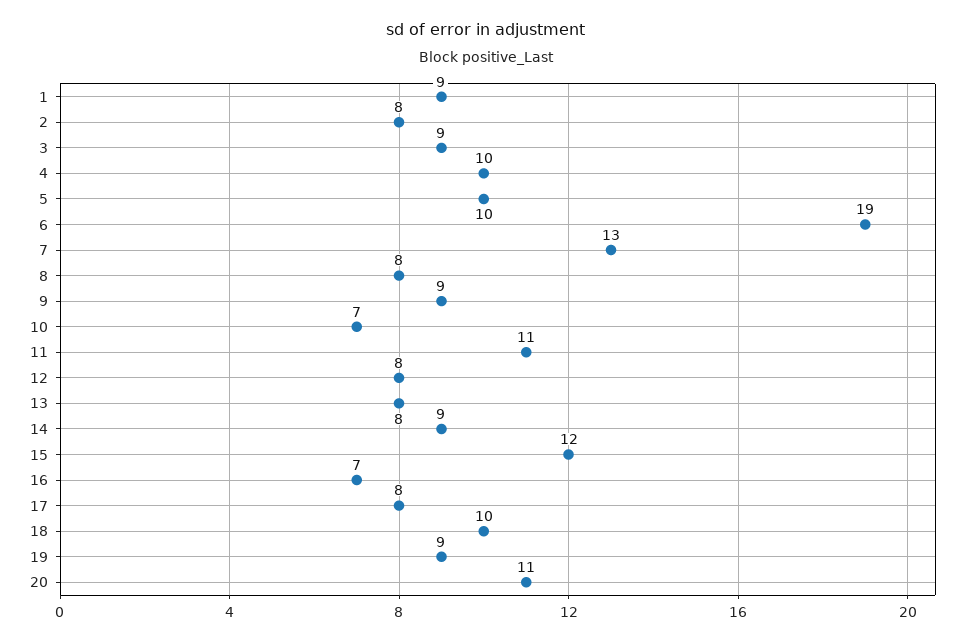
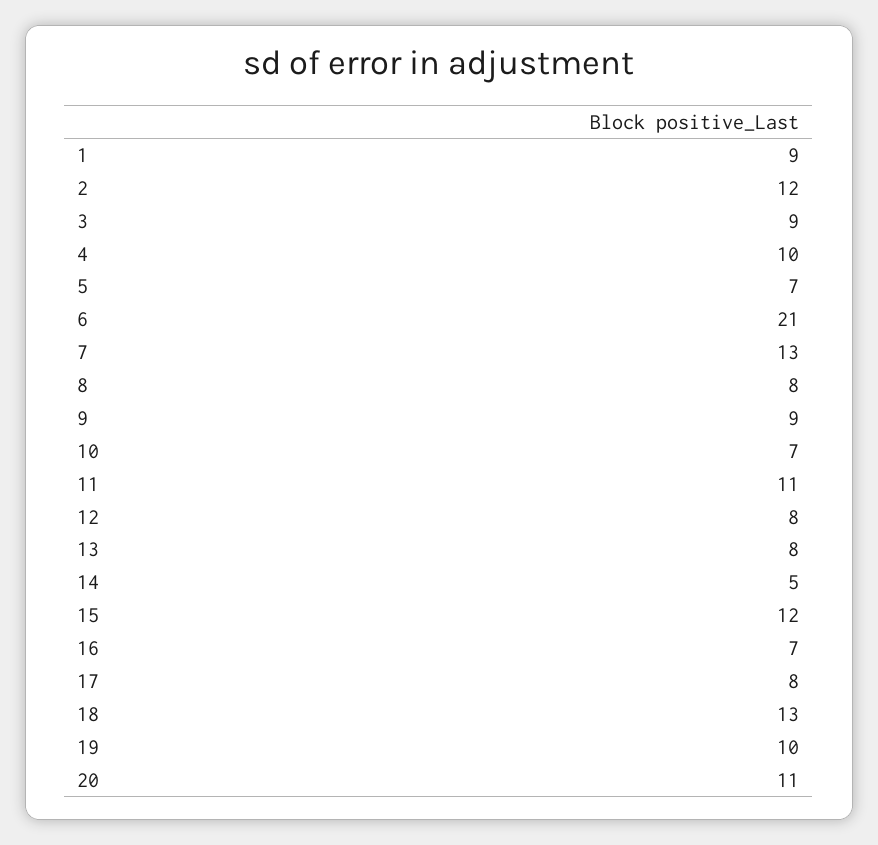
2: 8 -> 12
5: 10 -> 7
6: 19 -> 21
14: 9 -> 5
18: 10 -> 13
19: 9 -> 10

